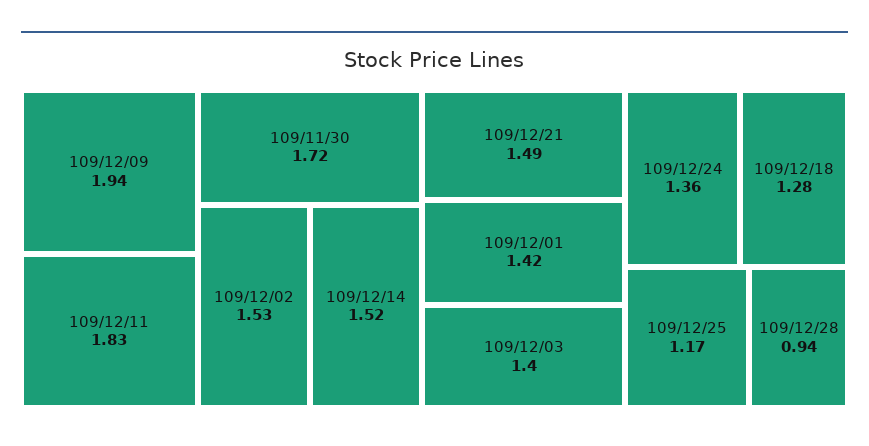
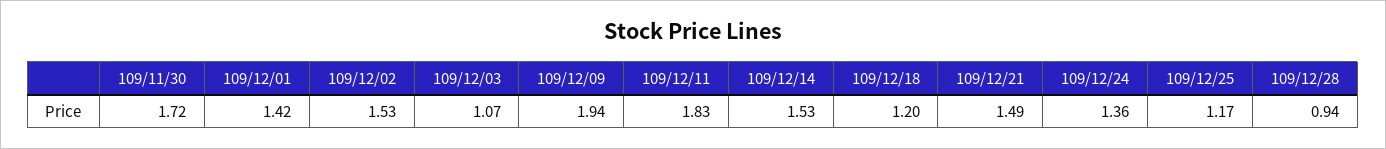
109/12/14: 1.52 -> 1.53
109/12/03: 1.4 -> 1.07
109/12/18: 1.28 -> 1.2

